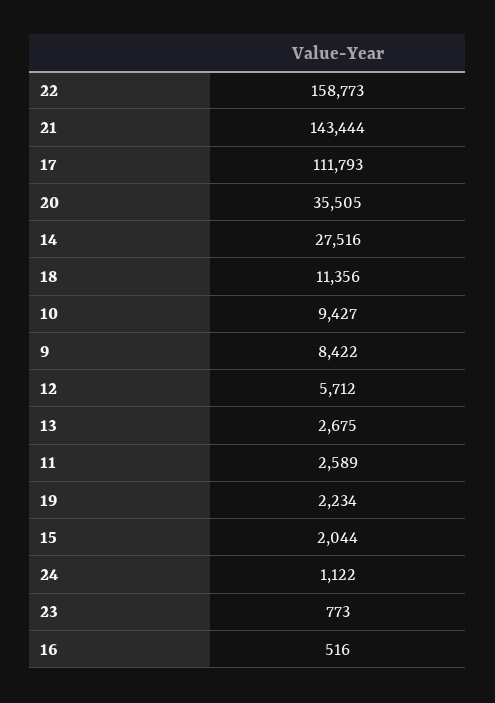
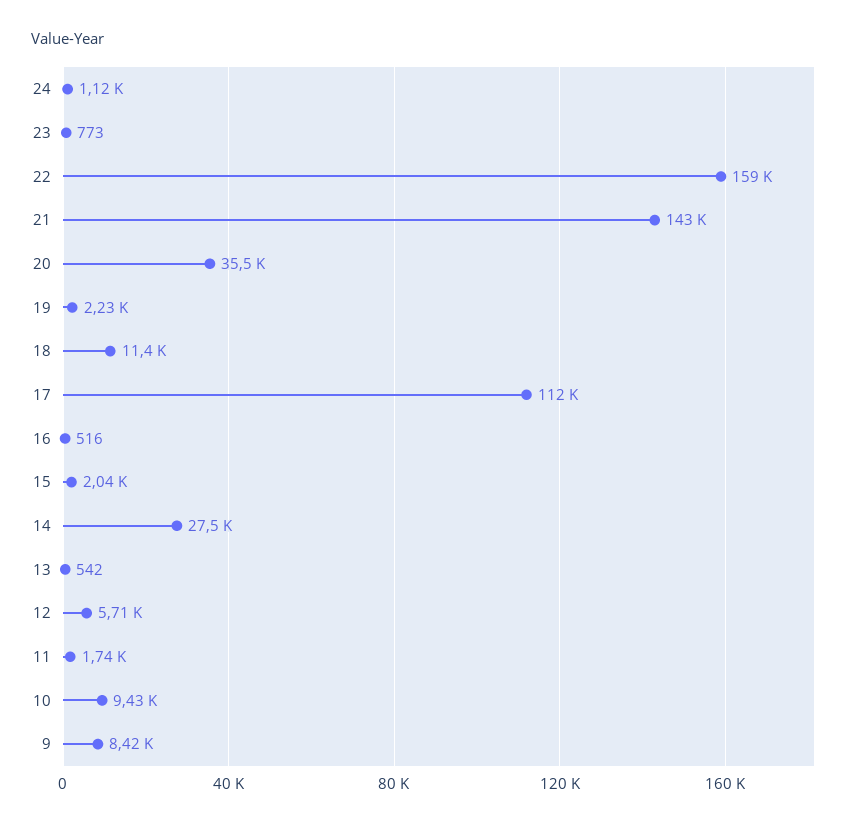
13: 2675 -> 542
11: 2589 -> 1740

